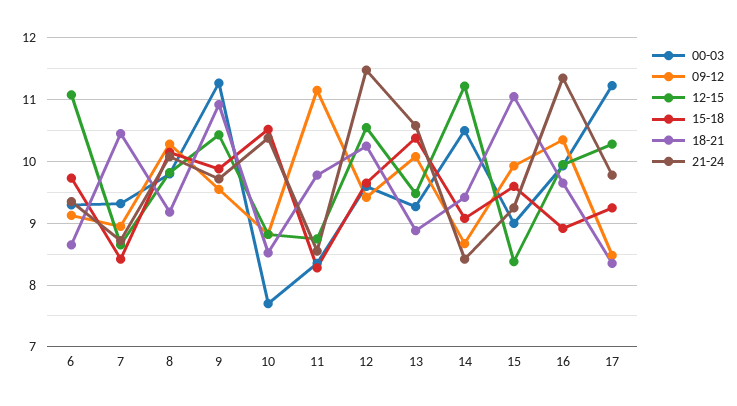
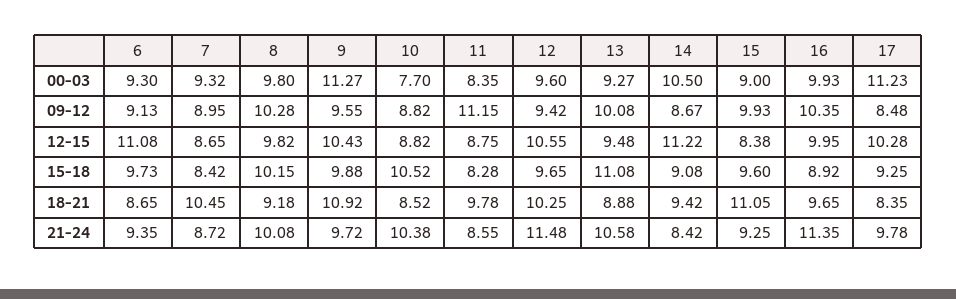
15-18, 13: 10.4 -> 11.08

